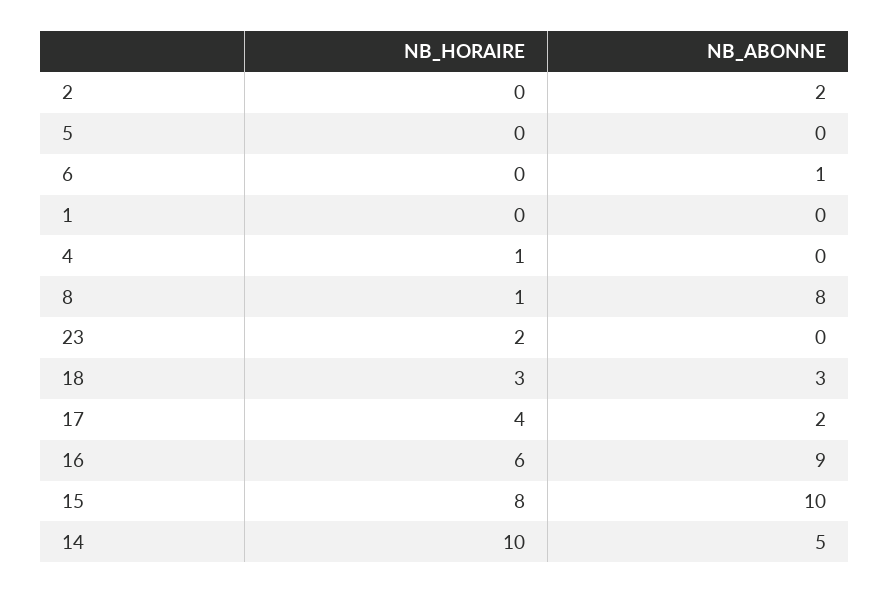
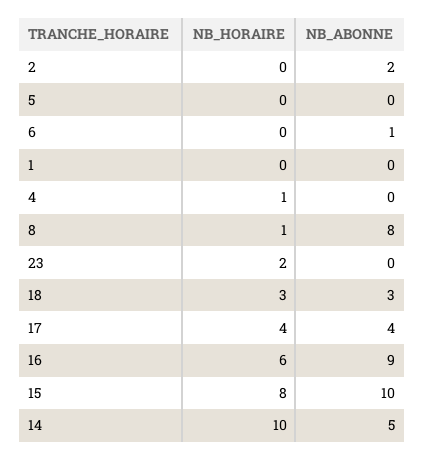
NB_ABONNE, 17: 2 -> 4

